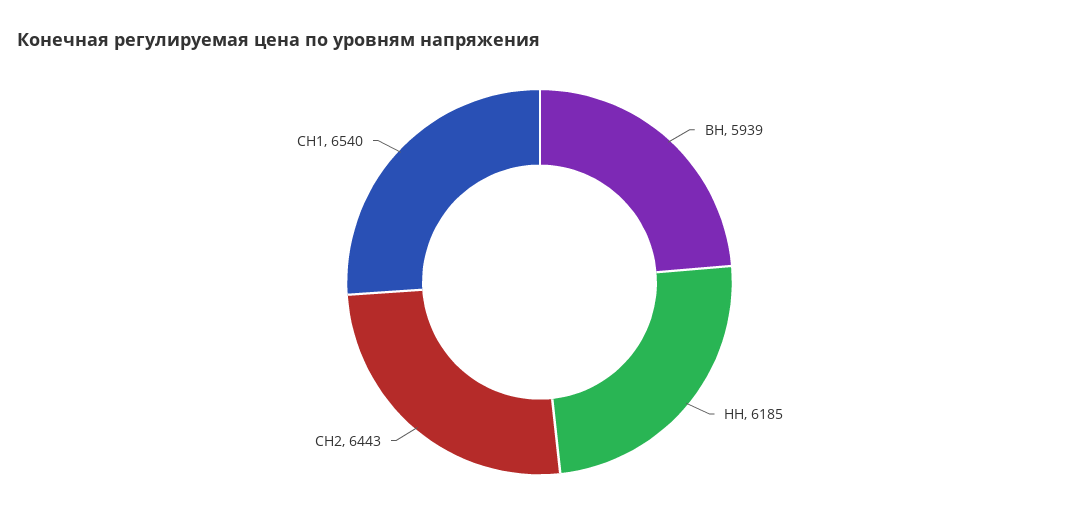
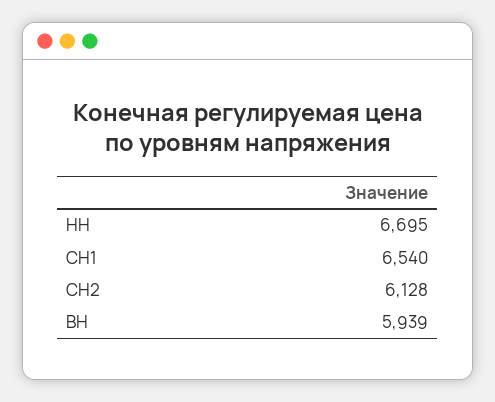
НН: 6185 -> 6695
СН2: 6443 -> 6128

